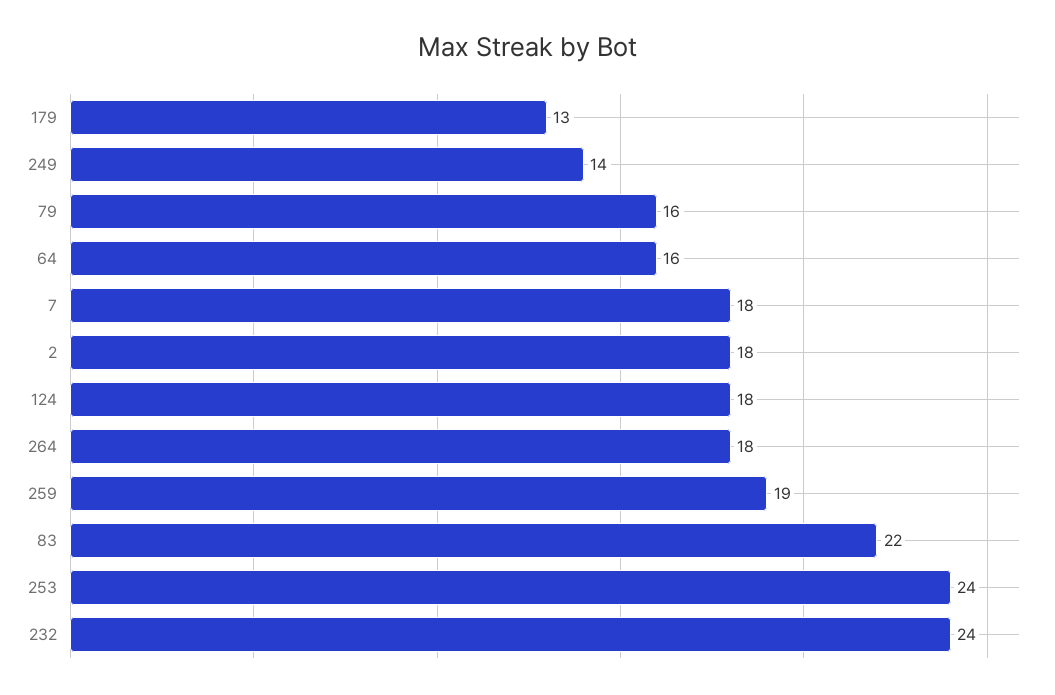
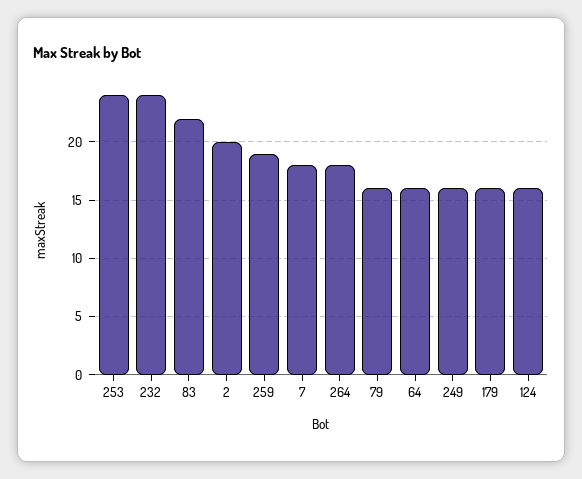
179: 13 -> 16
249: 14 -> 16
2: 18 -> 20
124: 18 -> 16

